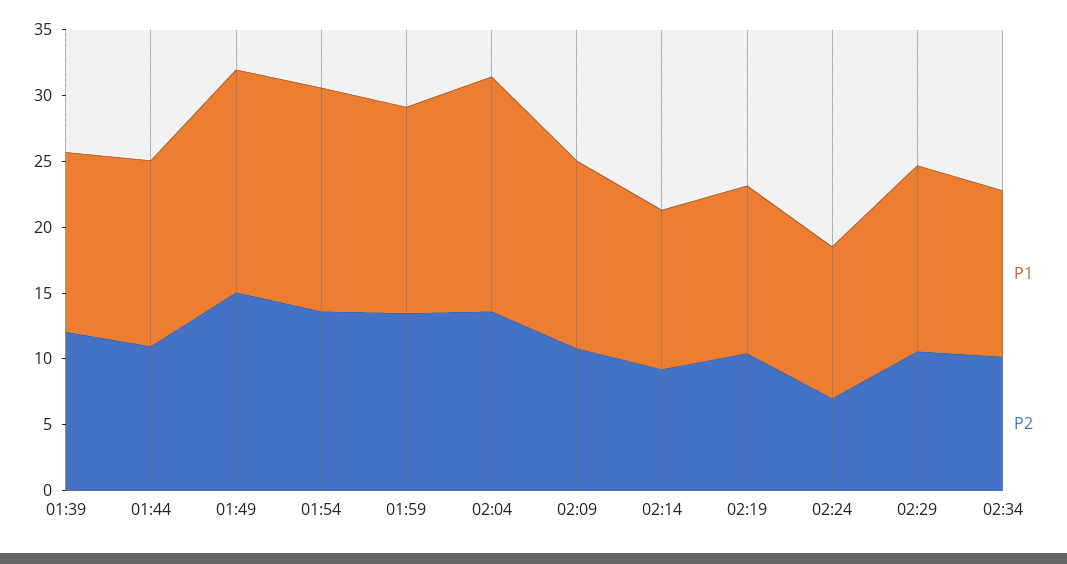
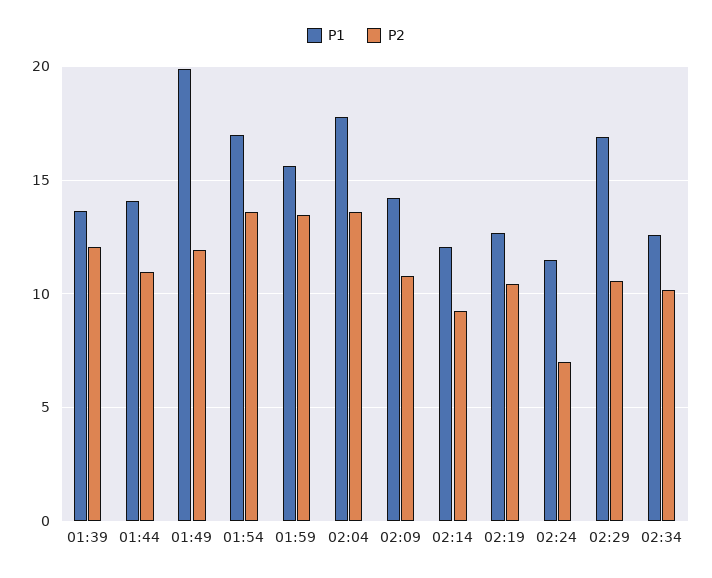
P1, 01:49: 17 -> 20
P2, 01:49: 15 -> 12
P1, 02:29: 14 -> 17

